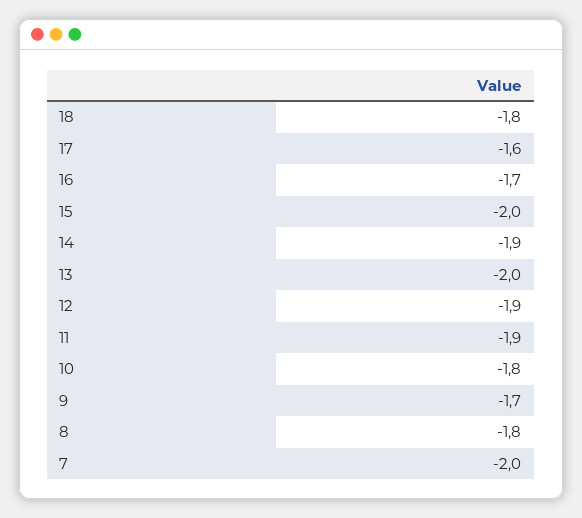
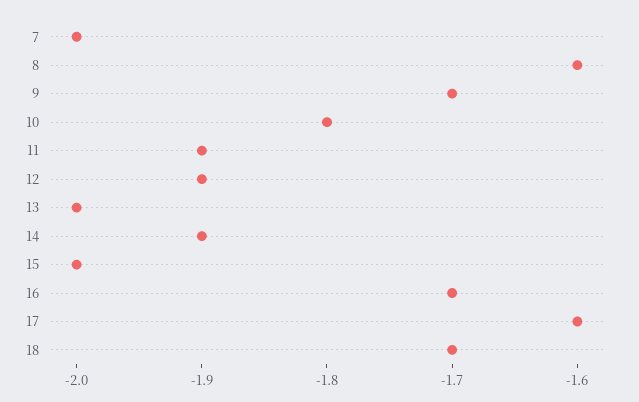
18: -1.8 -> -1.7
8: -1.8 -> -1.6

